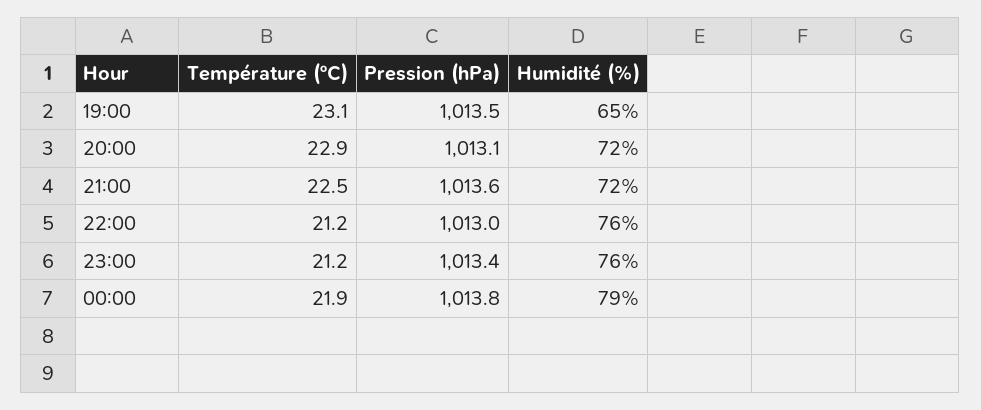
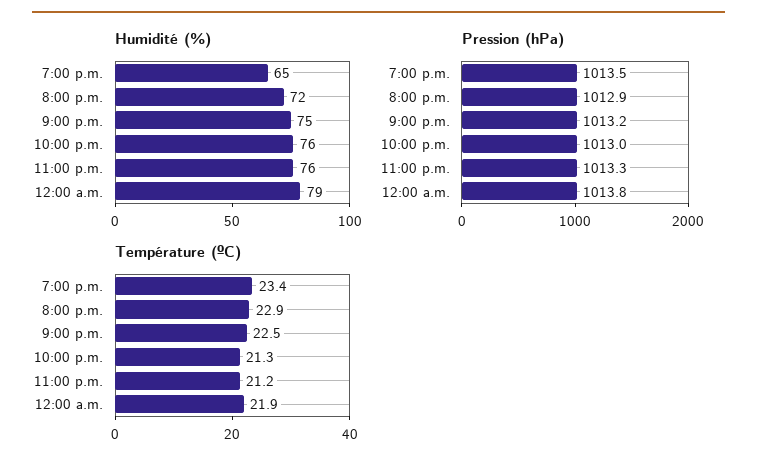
Température (ºC), 19:00: 23.1 -> 23.4
Pression (hPa), 20:00: 1013.1 -> 1012.9
Pression (hPa), 21:00: 1013.6 -> 1013.2
Humidité (%), 21:00: 72 -> 75
Température (ºC), 22:00: 21.2 -> 21.3
Pression (hPa), 23:00: 1013.4 -> 1013.3

